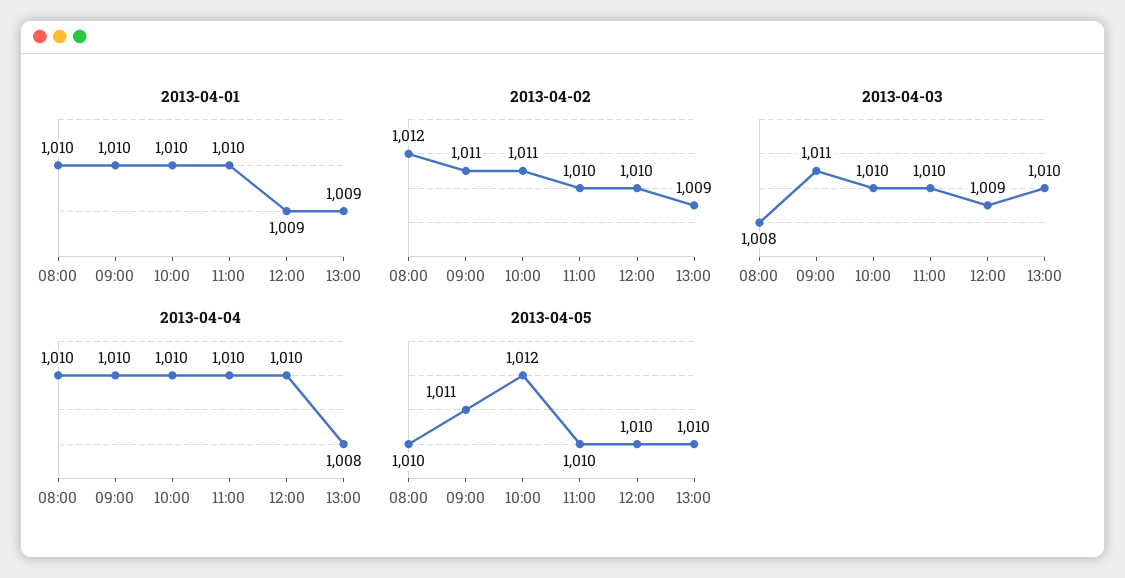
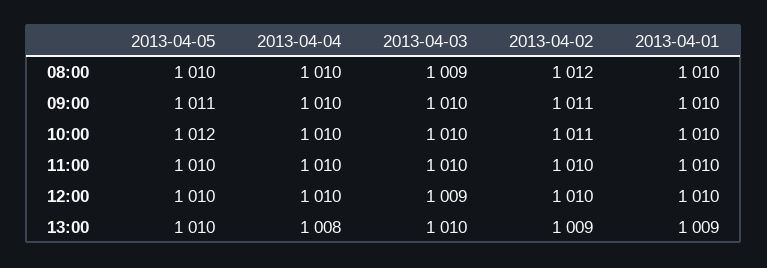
2013-04-01, 12:00: 1009 -> 1010
2013-04-03, 08:00: 1008 -> 1009
2013-04-03, 09:00: 1011 -> 1010

